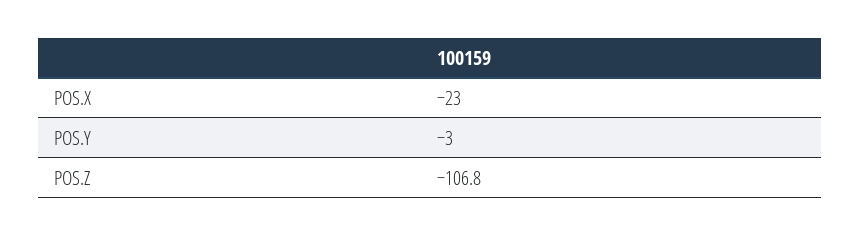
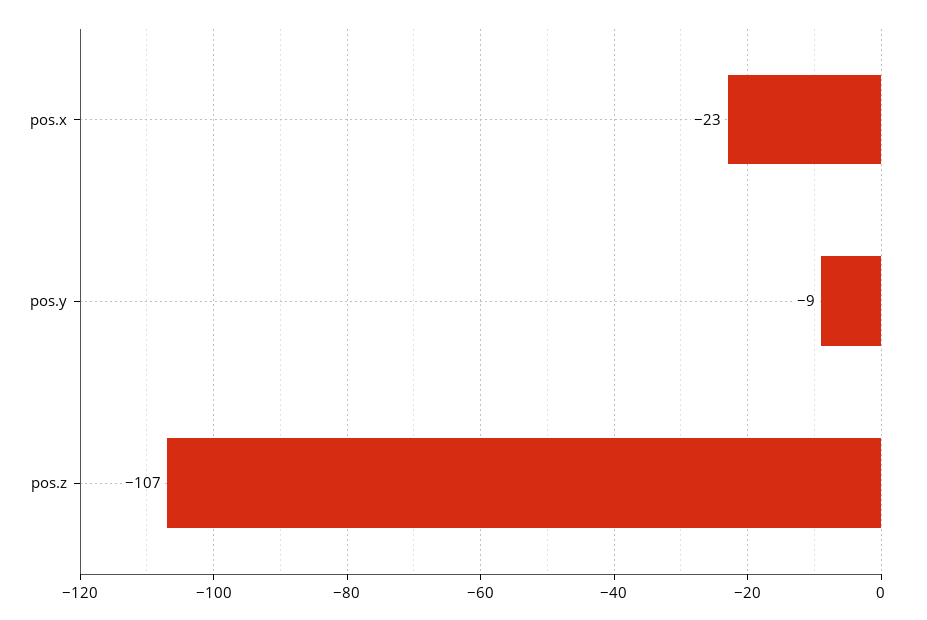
POS.Y: -3 -> -9

